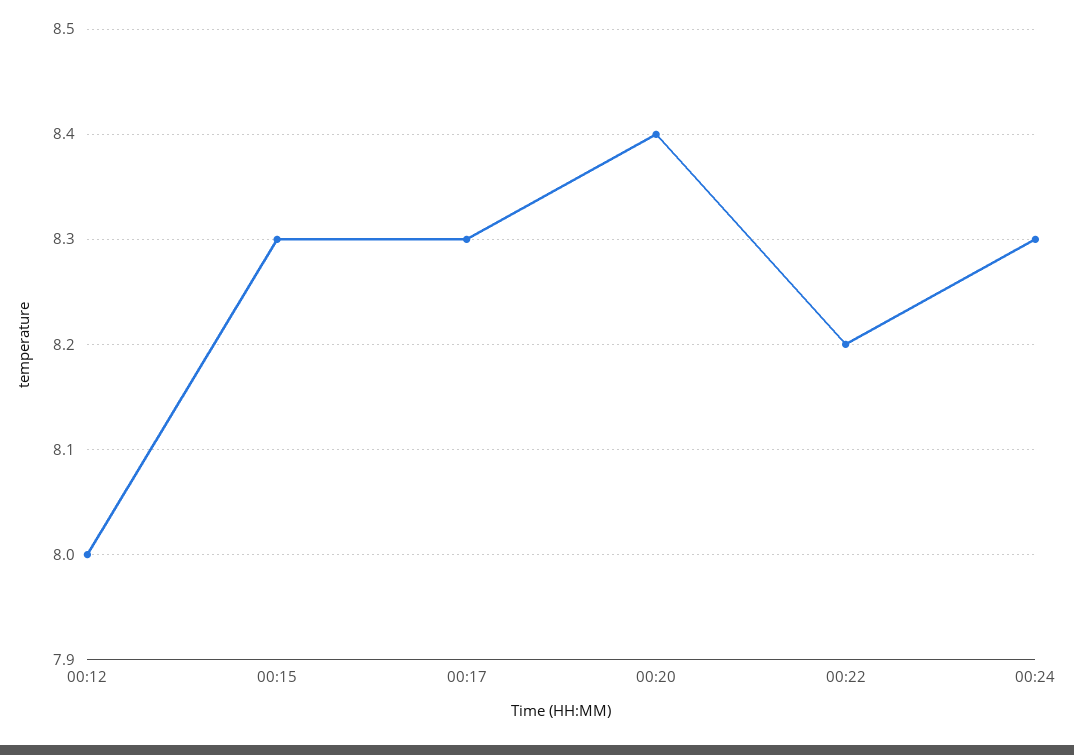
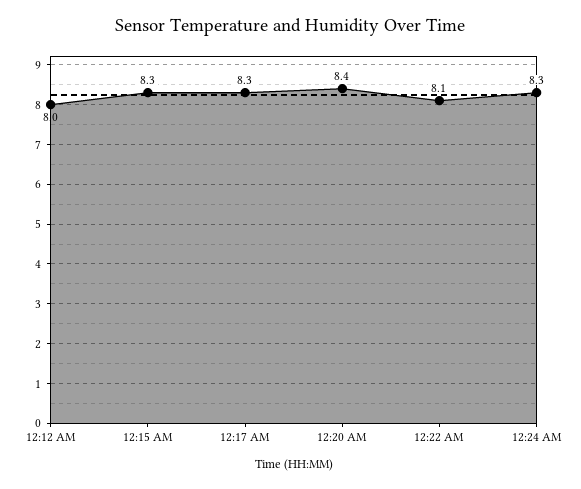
00:22: 8.2 -> 8.1

